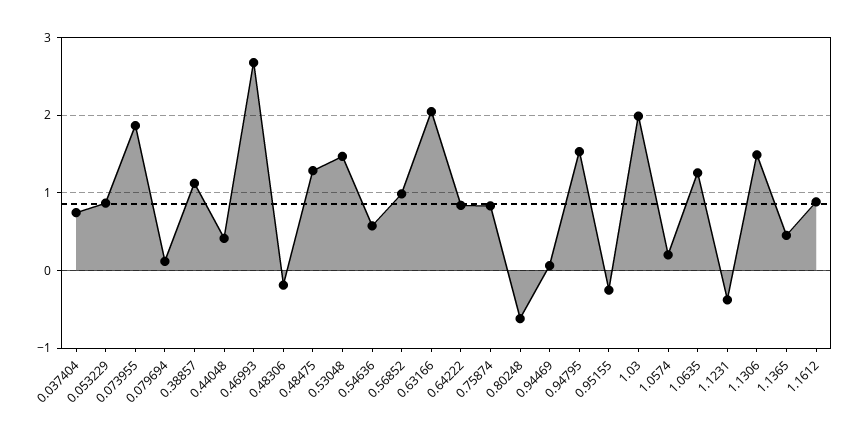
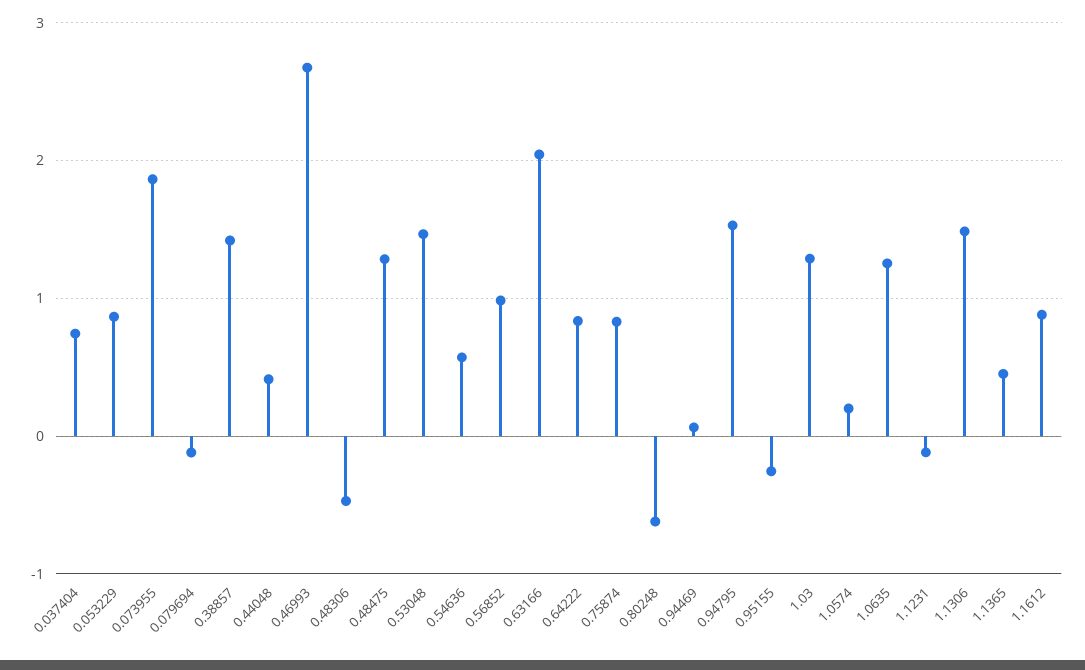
0.079694: 0.1 -> -0.1
0.38857: 1.1 -> 1.4
0.48306: -0.2 -> -0.5
1.03: 2 -> 1.3
1.1231: -0.4 -> -0.1

